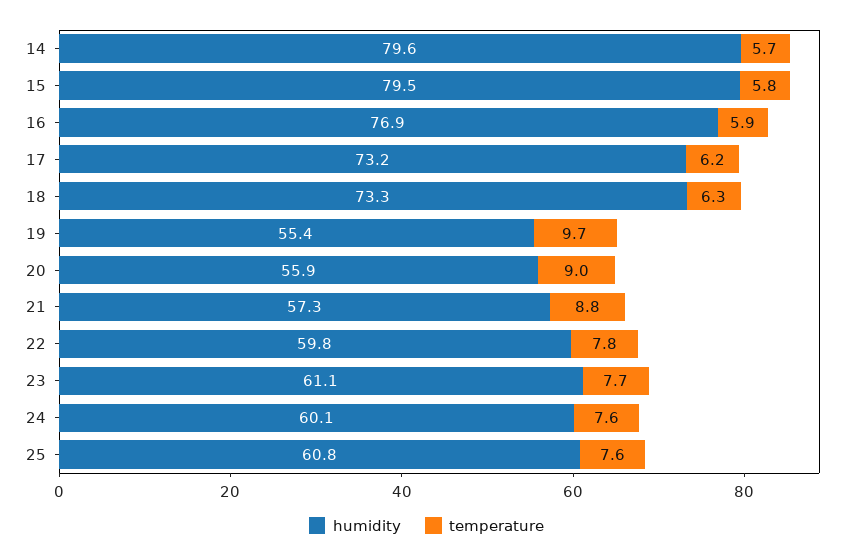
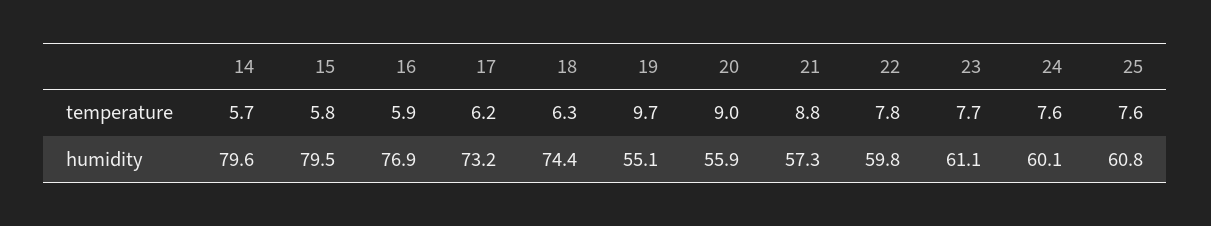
humidity, 18: 73.3 -> 74.4
humidity, 19: 55.4 -> 55.1

